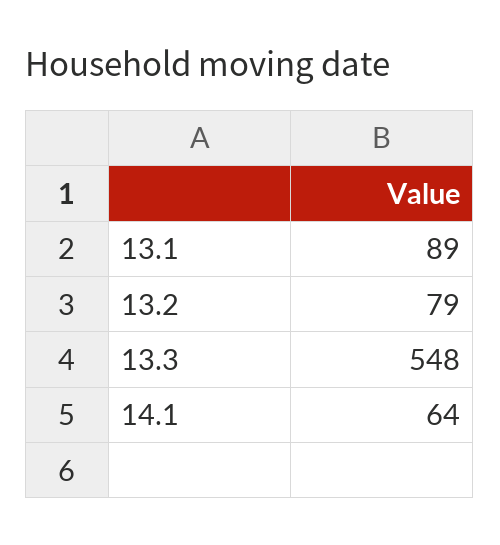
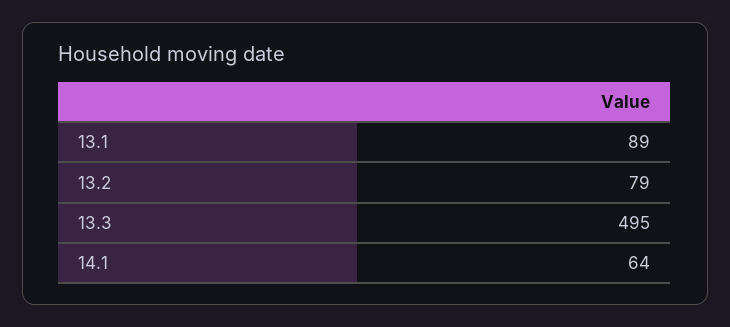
13.3: 548 -> 495

